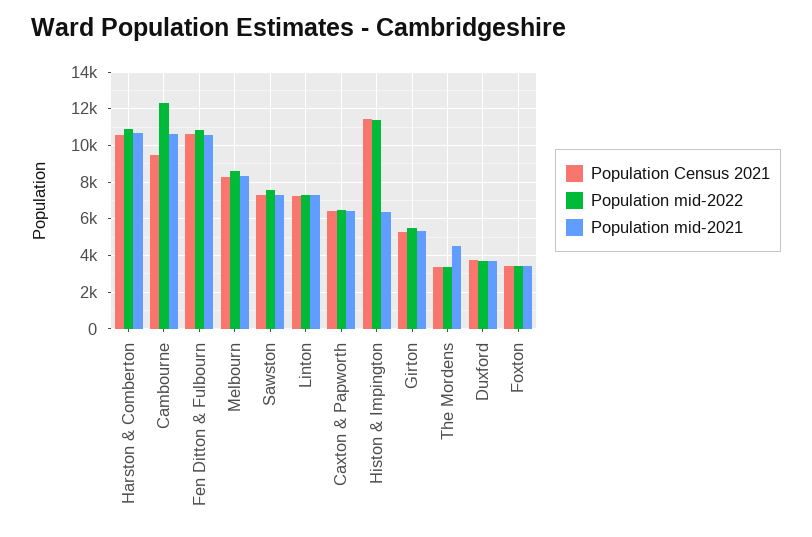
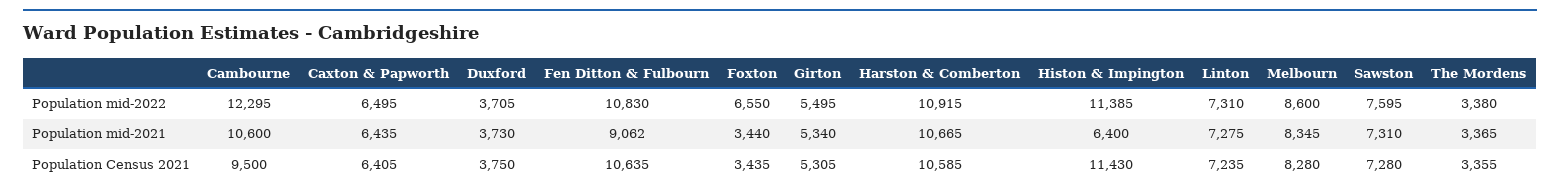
Population mid-2021, Fen Ditton & Fulbourn: 10500 -> 9062
Population mid-2021, The Mordens: 4500 -> 3365
Population mid-2022, Foxton: 3500 -> 6550

